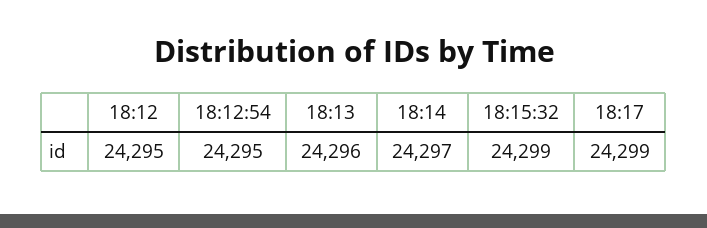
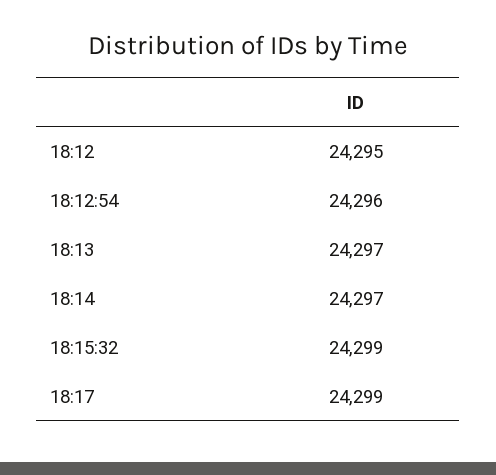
18:12:54: 24295 -> 24296
18:13: 24296 -> 24297

